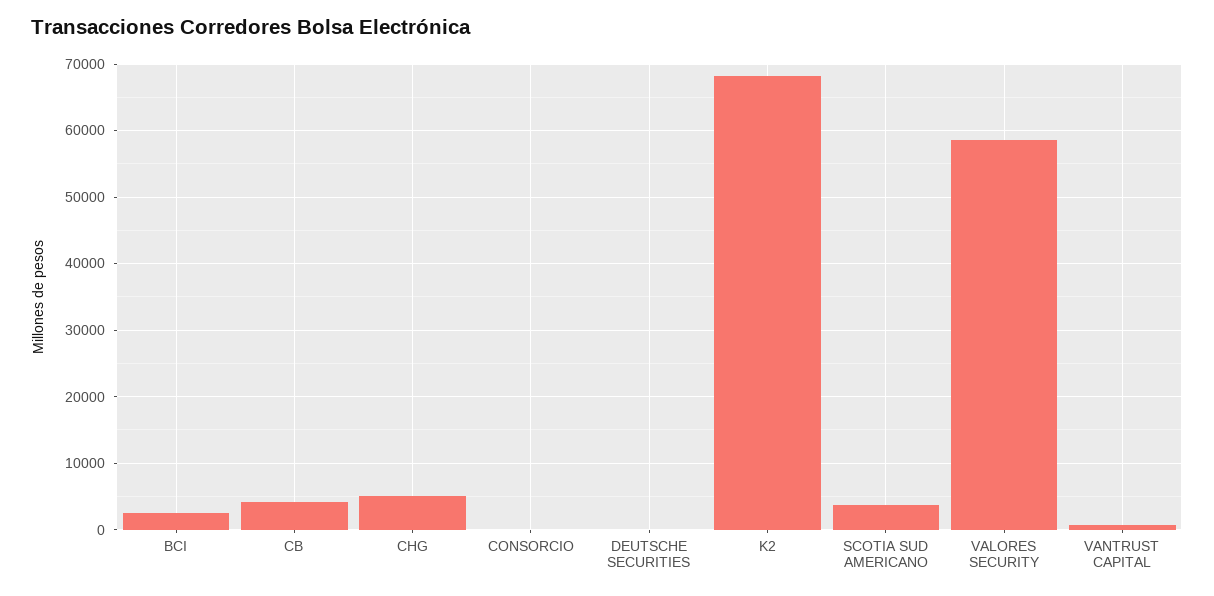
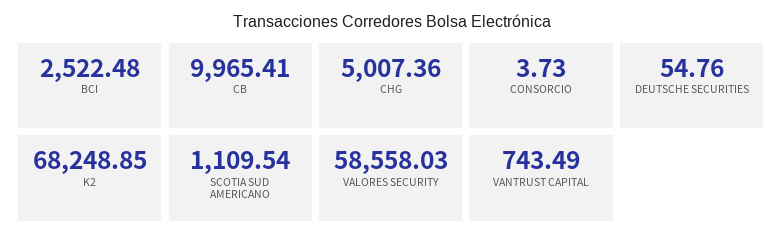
CB: 4000 -> 9965.41
SCOTIA SUD AMERICANO: 4000 -> 1109.54

